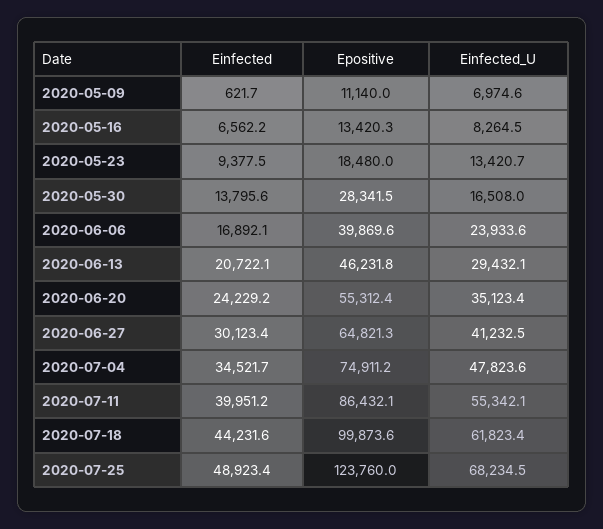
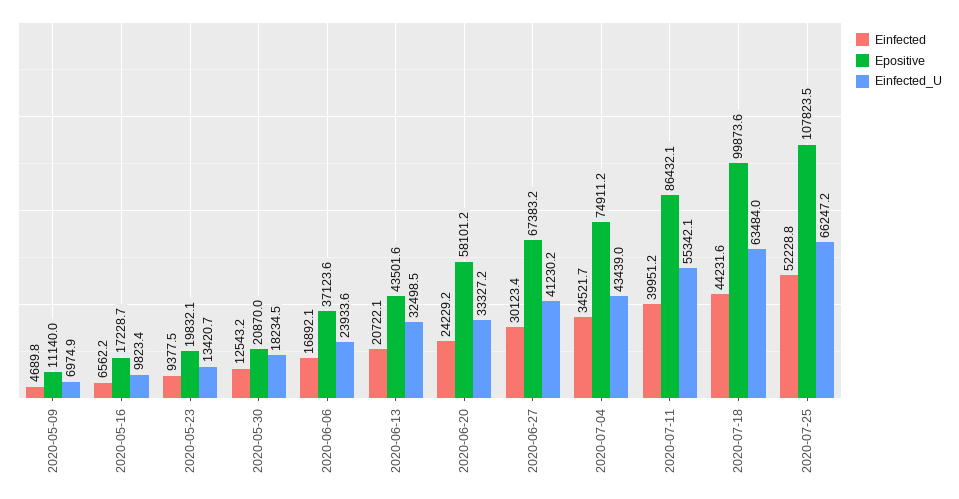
Einfected, 2020-05-09: 621.7 -> 4689.8
Einfected_U, 2020-05-09: 6974.6 -> 6974.9
Epositive, 2020-05-16: 13420.3 -> 17228.7
Einfected_U, 2020-05-16: 8264.5 -> 9823.4
Epositive, 2020-05-23: 18480 -> 19832.1
Einfected, 2020-05-30: 13795.6 -> 12543.2
Epositive, 2020-05-30: 28341.5 -> 20870
Einfected_U, 2020-05-30: 16508 -> 18234.5
Epositive, 2020-06-06: 39869.6 -> 37123.6
Epositive, 2020-06-13: 46231.8 -> 43501.6
Einfected_U, 2020-06-13: 29432.1 -> 32498.5
Epositive, 2020-06-20: 55312.4 -> 58101.2
Einfected_U, 2020-06-20: 35123.4 -> 33327.2
Epositive, 2020-06-27: 64821.3 -> 67383.2
Einfected_U, 2020-06-27: 41232.5 -> 41230.2
Einfected_U, 2020-07-04: 47823.6 -> 43439
Einfected_U, 2020-07-18: 61823.4 -> 63484
Einfected, 2020-07-25: 48923.4 -> 52228.8
Epositive, 2020-07-25: 123760 -> 107823.5
Einfected_U, 2020-07-25: 68234.5 -> 66247.2

